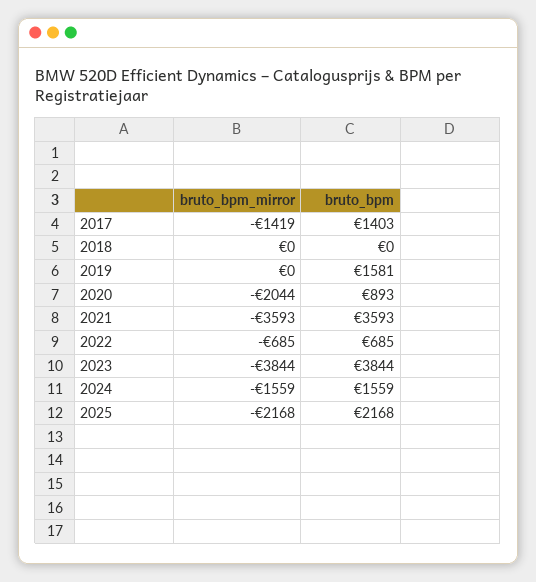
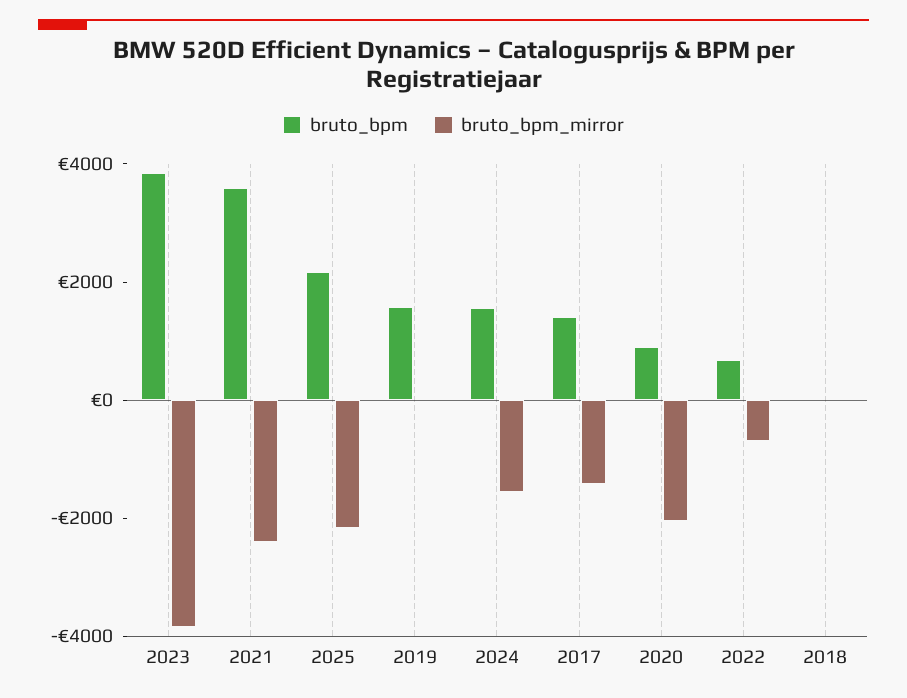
bruto_bpm_mirror, 2021: -3593 -> -2500

